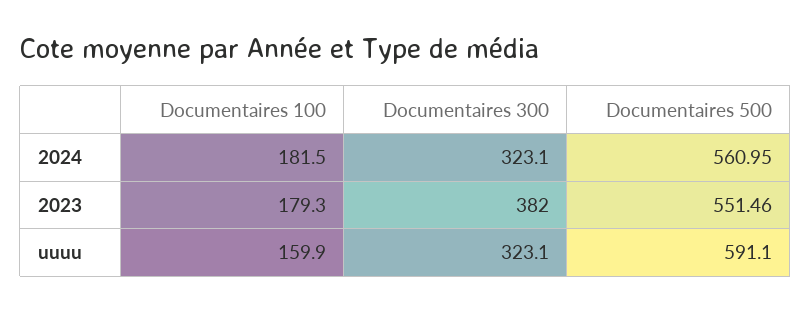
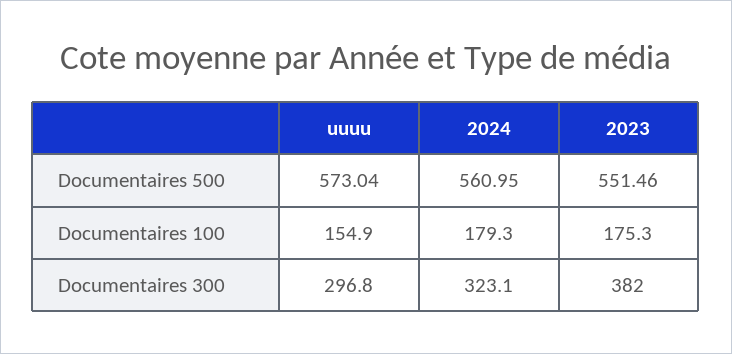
Documentaires 100, 2024: 181.5 -> 179.3
Documentaires 100, 2023: 179.3 -> 175.3
Documentaires 100, uuuu: 159.9 -> 154.9
Documentaires 300, uuuu: 323.1 -> 296.8
Documentaires 500, uuuu: 591.1 -> 573.04

